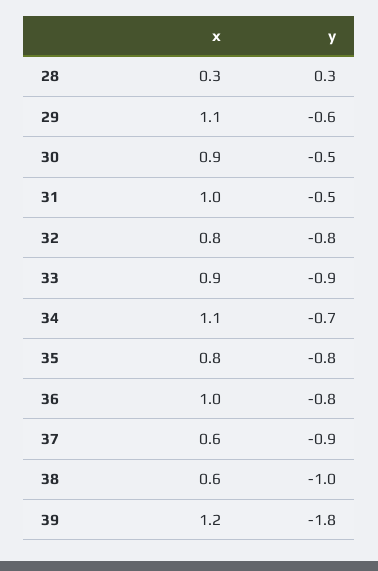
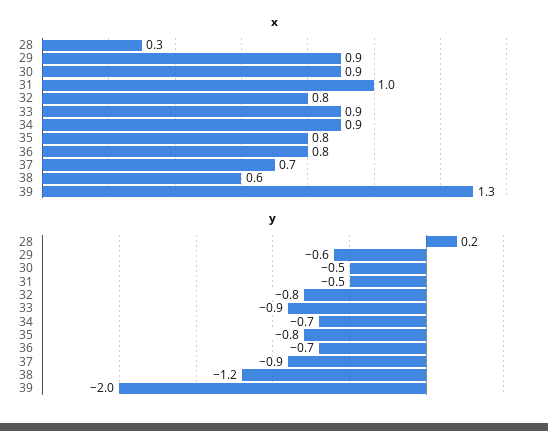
y, 28: 0.3 -> 0.2
x, 29: 1.1 -> 0.9
x, 34: 1.1 -> 0.9
x, 36: 1 -> 0.8
y, 36: -0.8 -> -0.7
x, 37: 0.6 -> 0.7
y, 38: -1 -> -1.2
x, 39: 1.2 -> 1.3
y, 39: -1.8 -> -2

